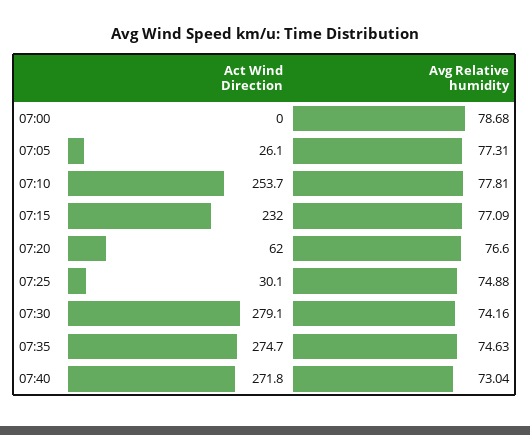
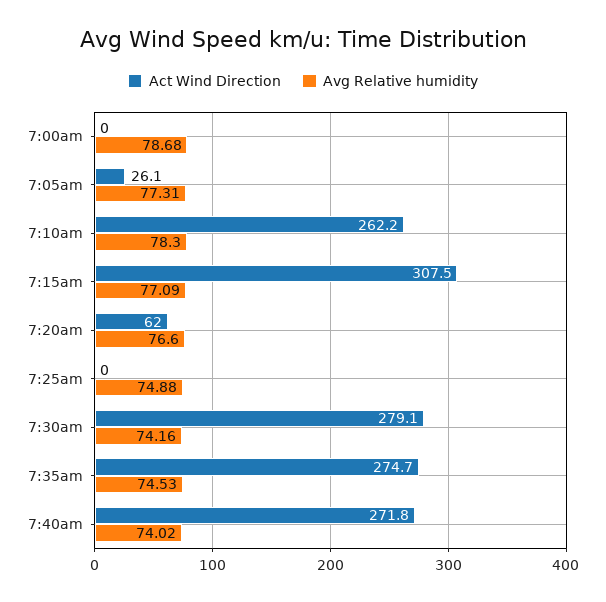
Act Wind Direction, 07:10: 253.7 -> 262.2
Avg Relative humidity, 07:10: 77.81 -> 78.3
Act Wind Direction, 07:15: 232 -> 307.5
Act Wind Direction, 07:25: 30.1 -> 0
Avg Relative humidity, 07:35: 74.63 -> 74.53
Avg Relative humidity, 07:40: 73.04 -> 74.02

